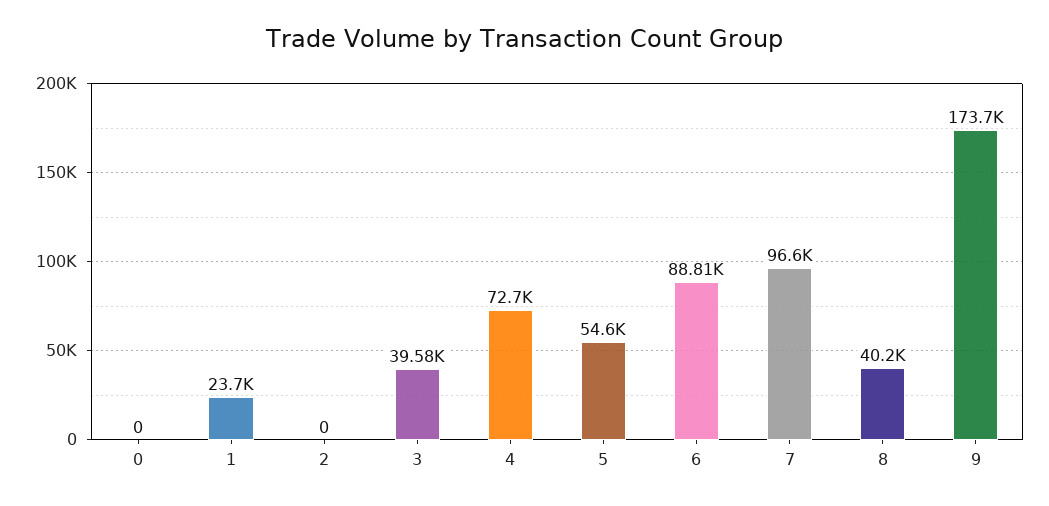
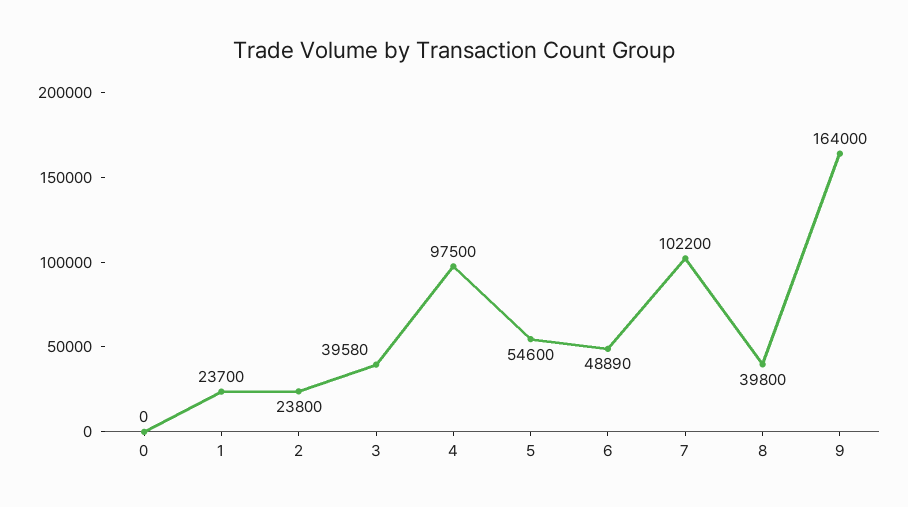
2: 0 -> 23800
4: 72700 -> 97500
6: 88810 -> 48890
7: 96600 -> 102200
8: 40200 -> 39800
9: 173700 -> 164000

